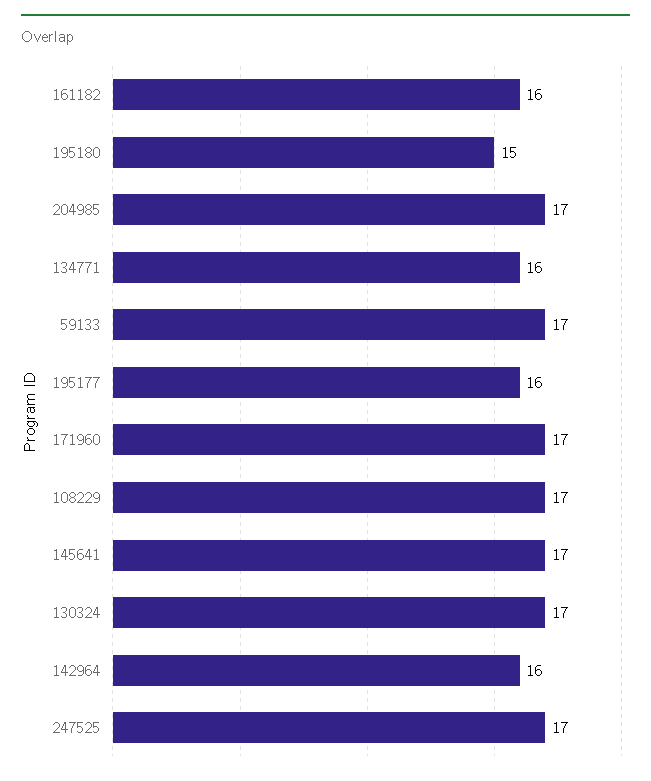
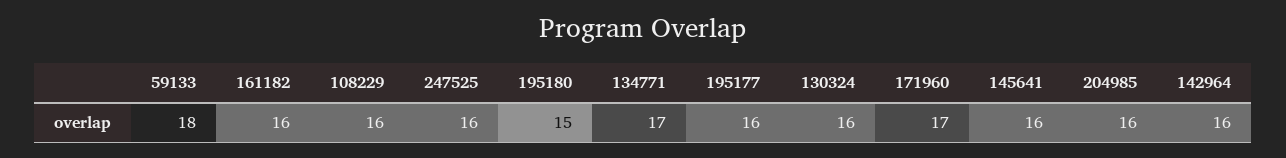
204985: 17 -> 16
134771: 16 -> 17
59133: 17 -> 18
108229: 17 -> 16
145641: 17 -> 16
130324: 17 -> 16
247525: 17 -> 16

